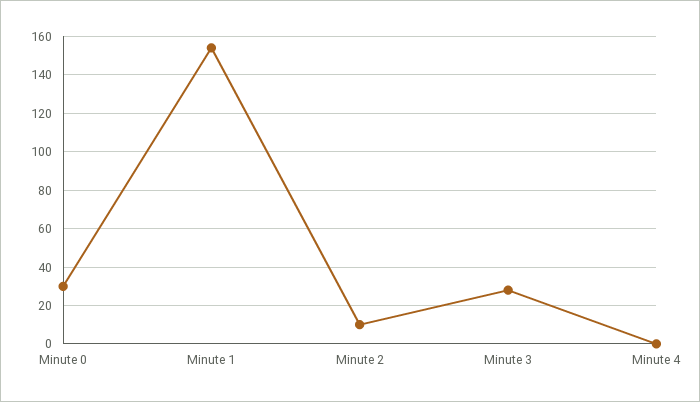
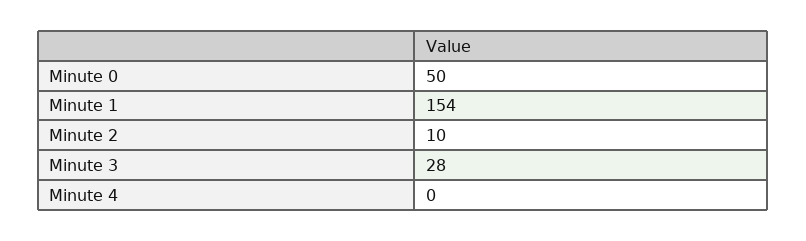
Minute 0: 30 -> 50

